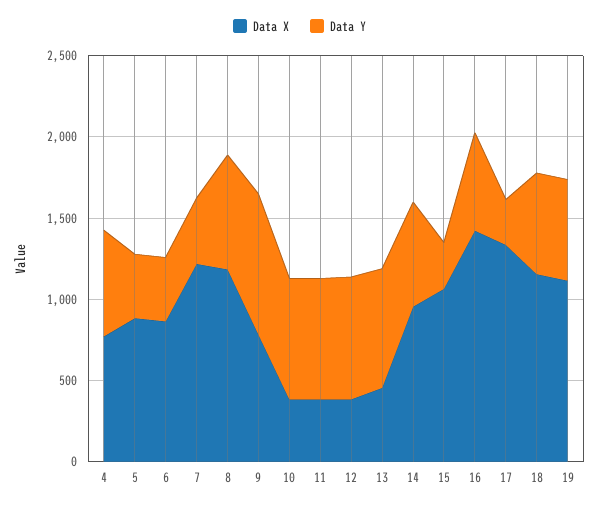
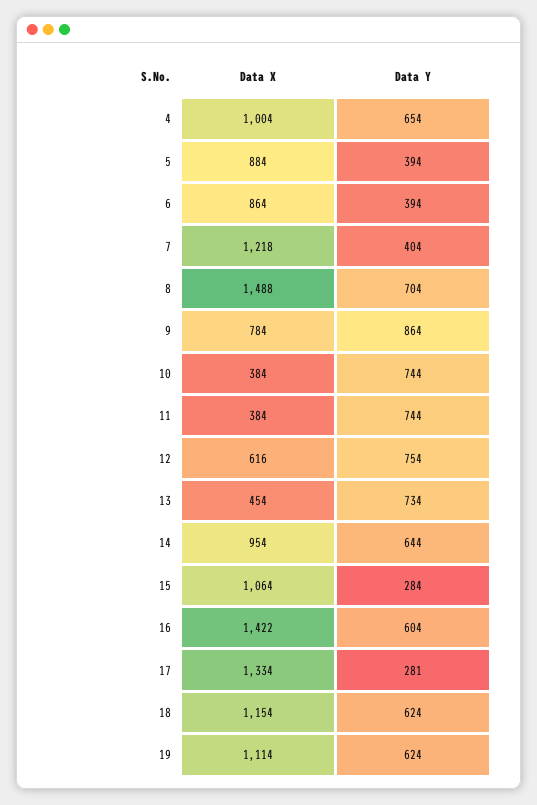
Data X, 4: 800 -> 1004
Data X, 8: 1200 -> 1488
Data X, 12: 400 -> 616

